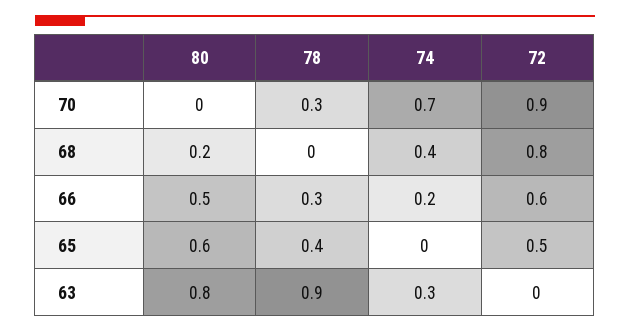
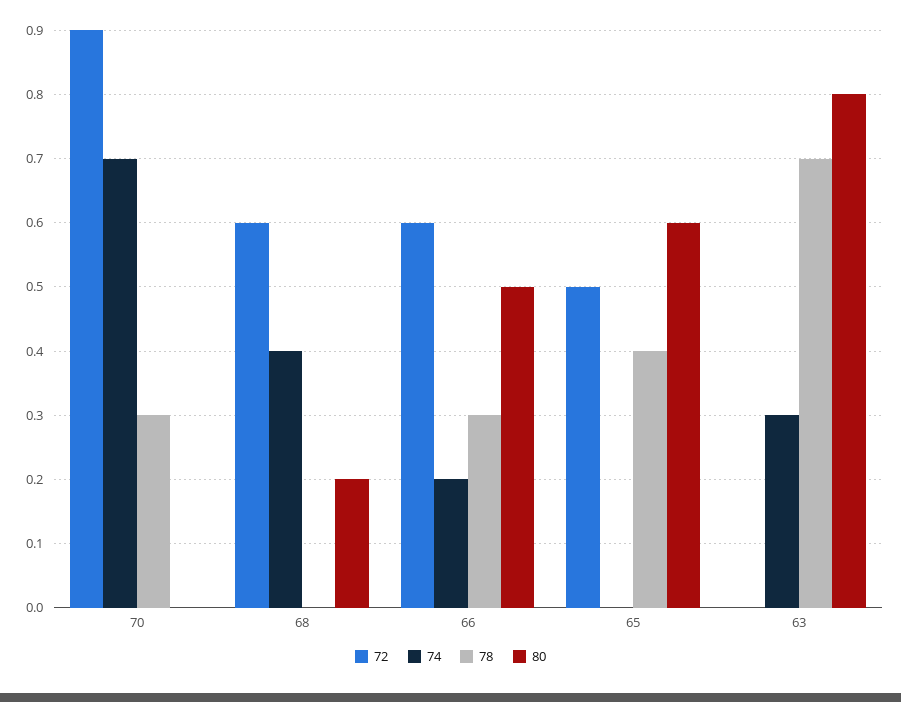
72, 68: 0.8 -> 0.6
78, 63: 0.9 -> 0.7

